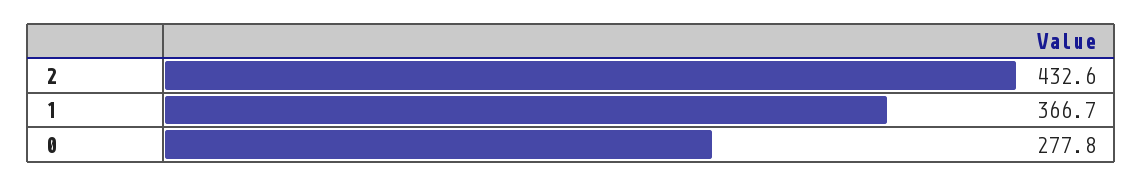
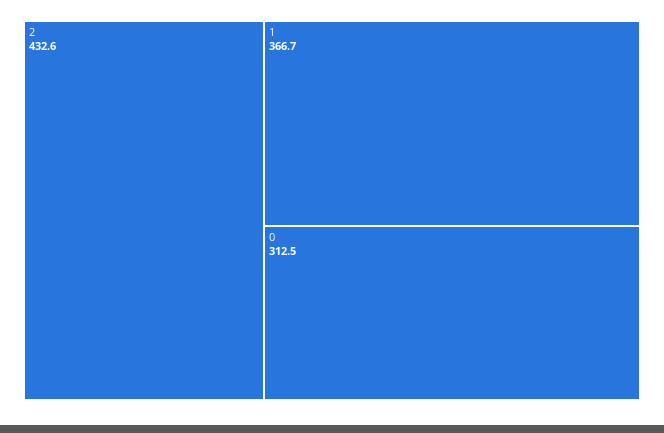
0: 277.8 -> 312.5

